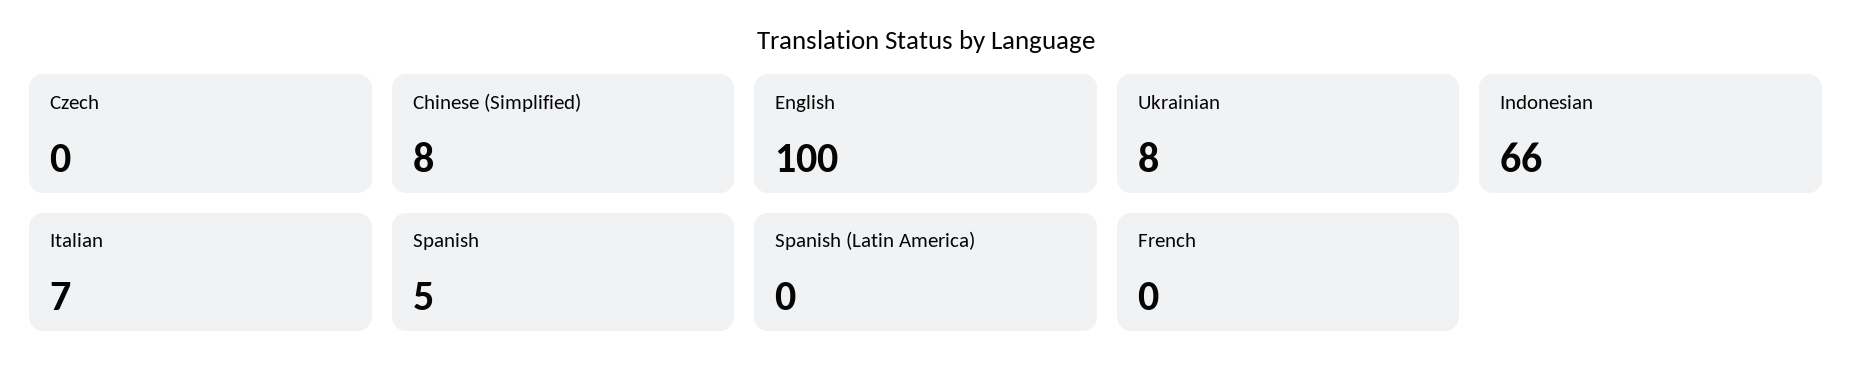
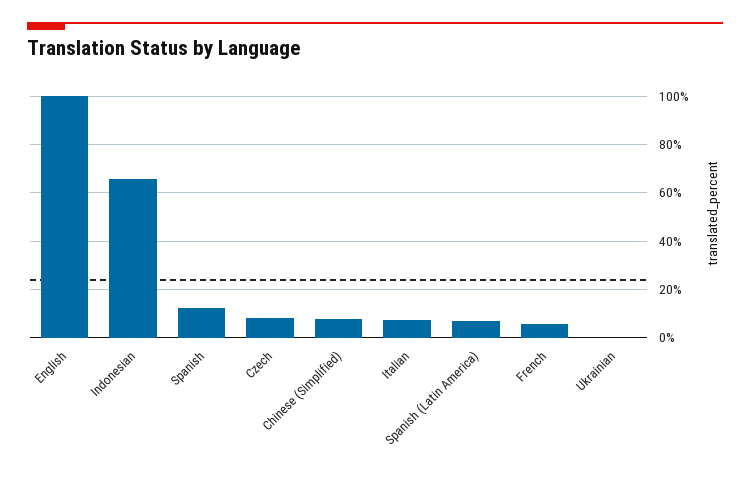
Czech: 0 -> 7.5
Ukrainian: 8 -> 0
Spanish: 5 -> 12.5
Spanish (Latin America): 0 -> 7.5
French: 0 -> 5

